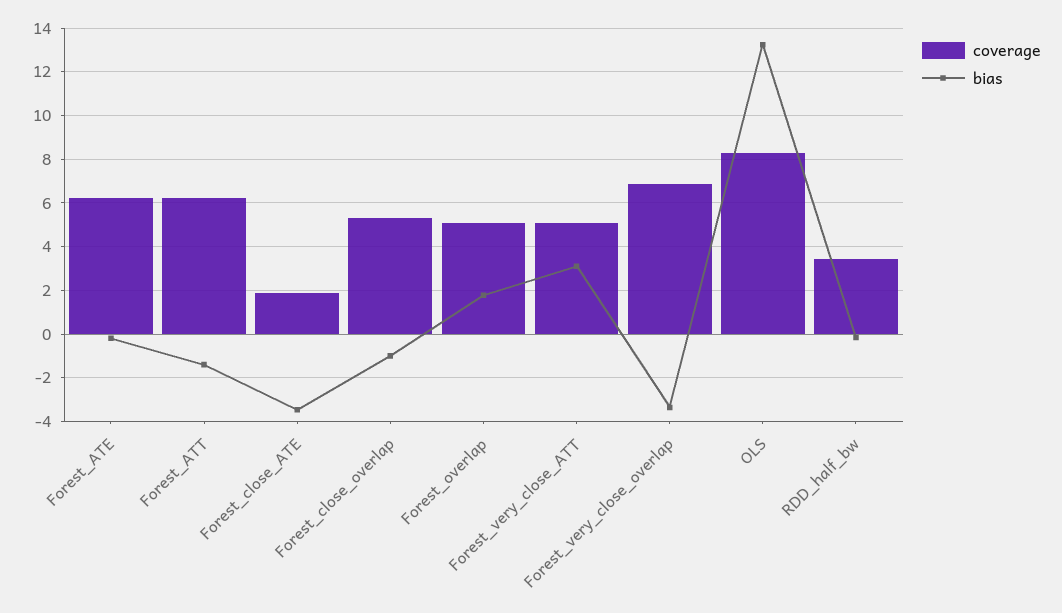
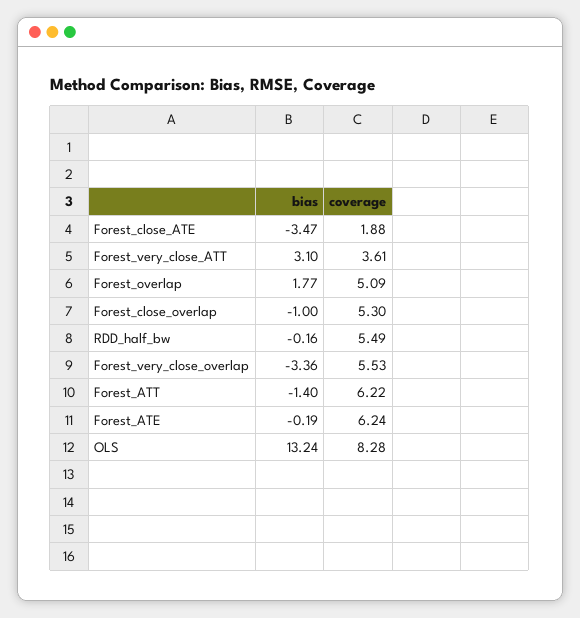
coverage, Forest_very_close_ATT: 5 -> 3.61
coverage, Forest_very_close_overlap: 7 -> 5.53
coverage, RDD_half_bw: 3.5 -> 5.49

